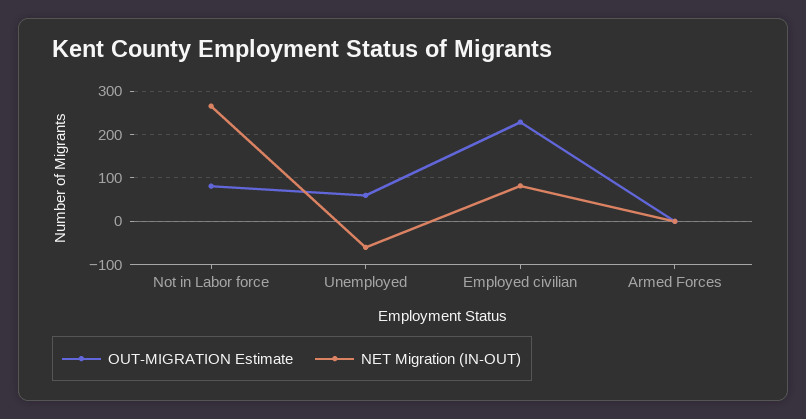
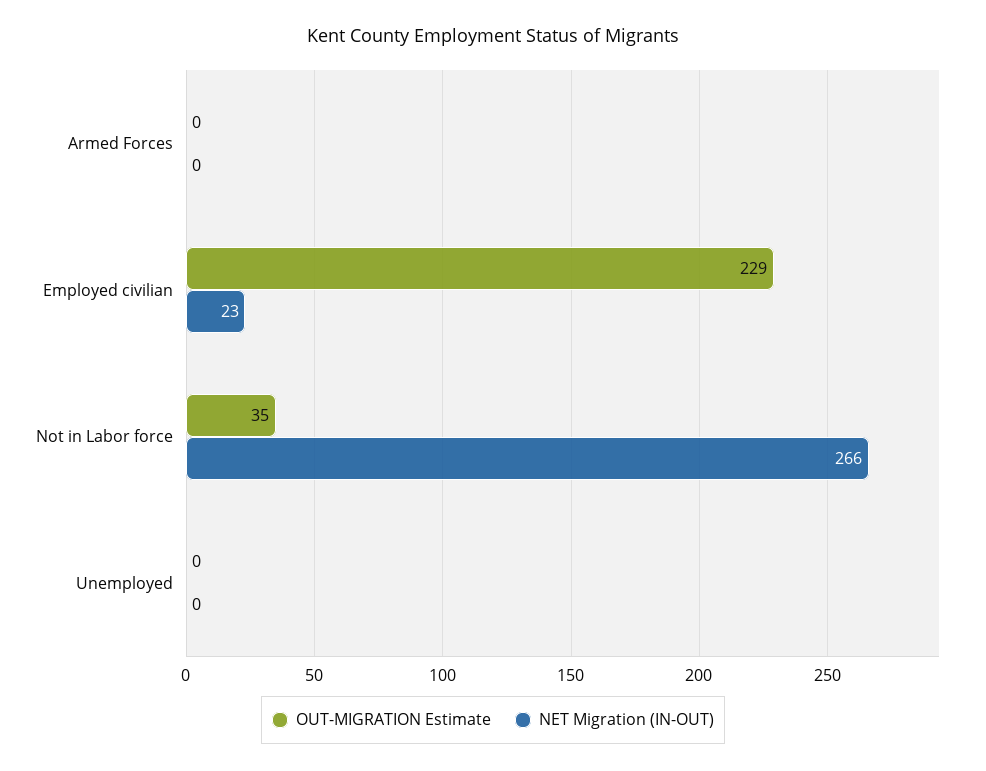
OUT-MIGRATION Estimate, Not in Labor force: 80 -> 35
OUT-MIGRATION Estimate, Unemployed: 60 -> 0
NET Migration (IN-OUT), Unemployed: -60 -> 0
NET Migration (IN-OUT), Employed civilian: 80 -> 23

